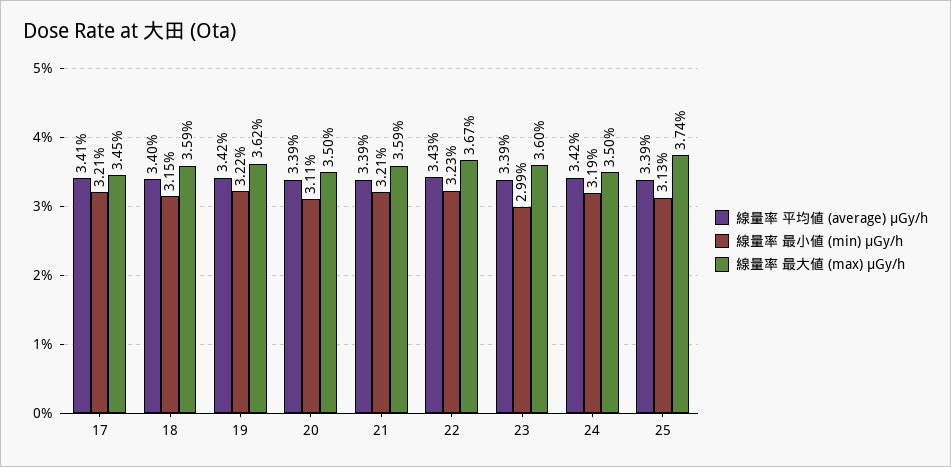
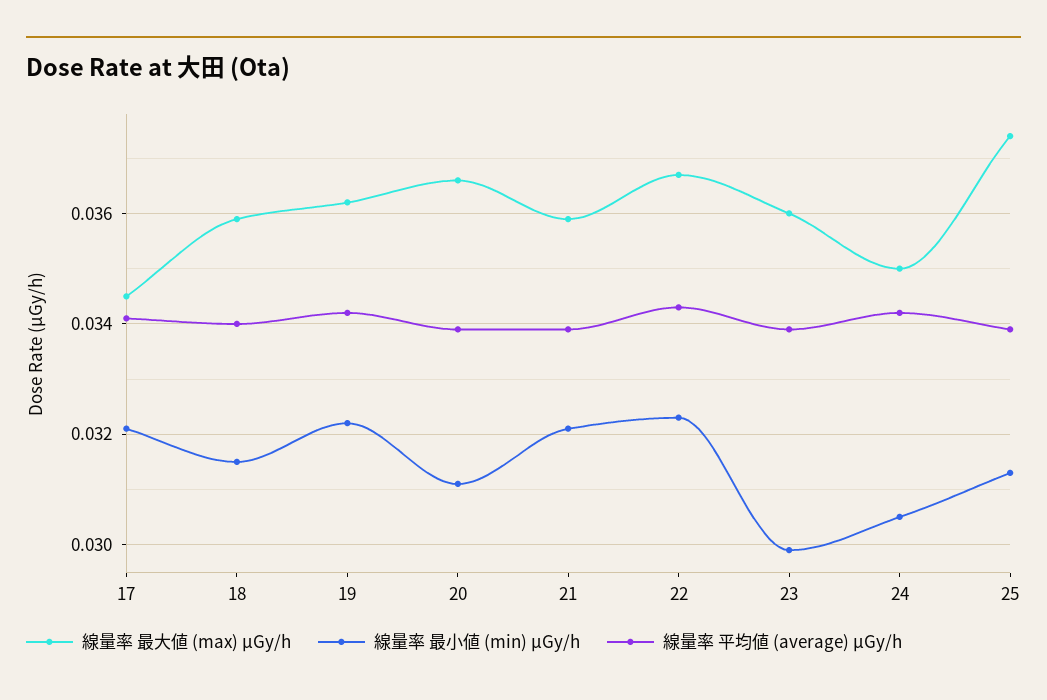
線量率 最大値 (max) μGy/h, 20: 0.035 -> 0.0365
線量率 最小値 (min) μGy/h, 24: 0.0319 -> 0.0305

